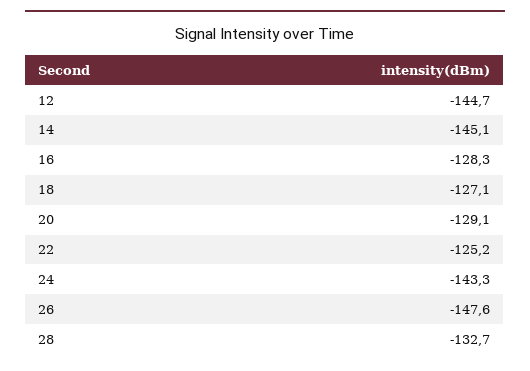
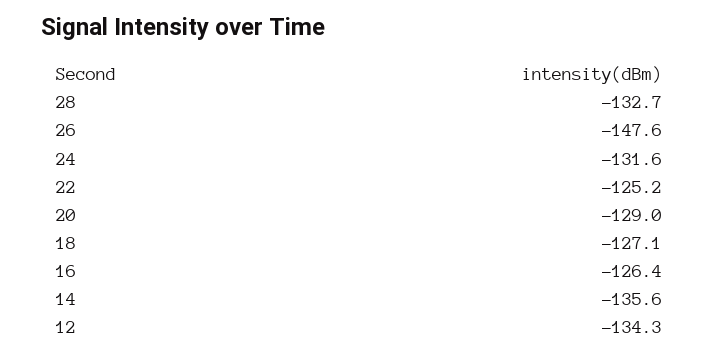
12: -144.7 -> -134.3
14: -145.1 -> -135.6
16: -128.3 -> -126.4
20: -129.1 -> -129
24: -143.3 -> -131.6

